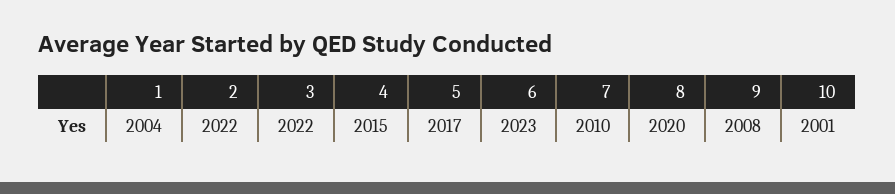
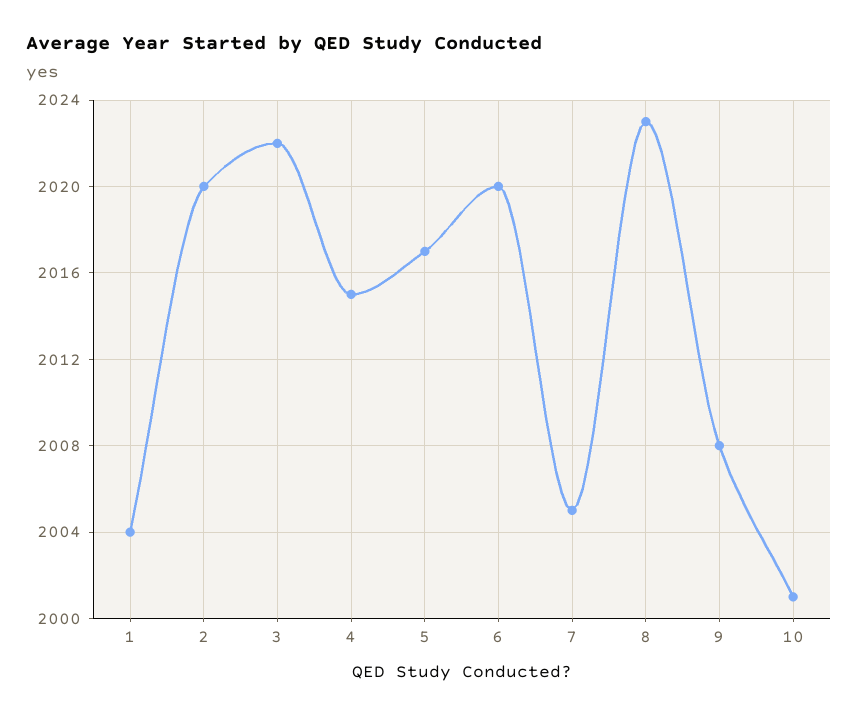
2: 2022 -> 2020
6: 2023 -> 2020
7: 2010 -> 2005
8: 2020 -> 2023

